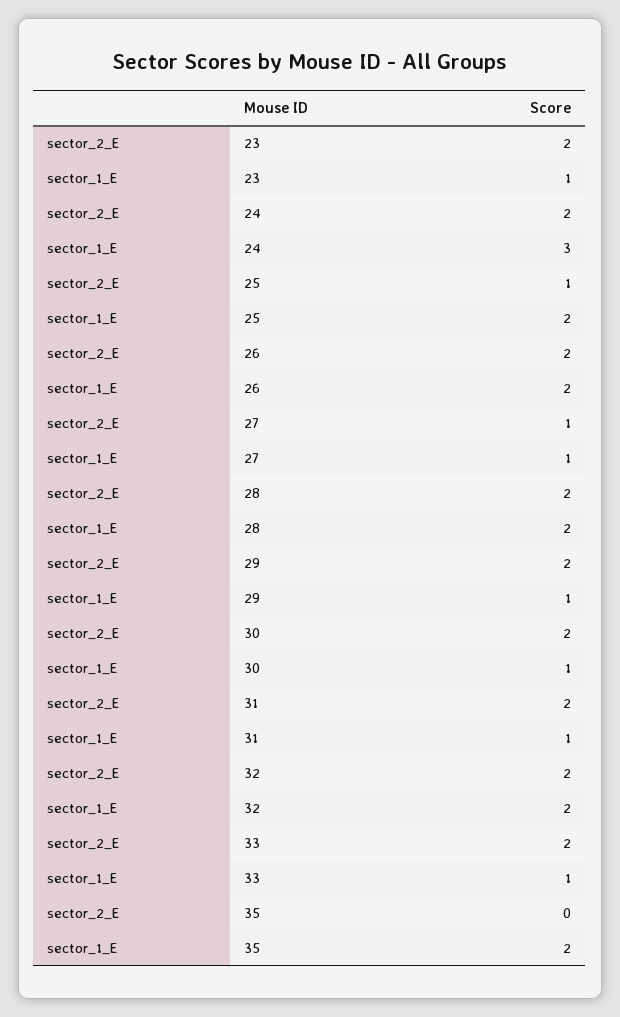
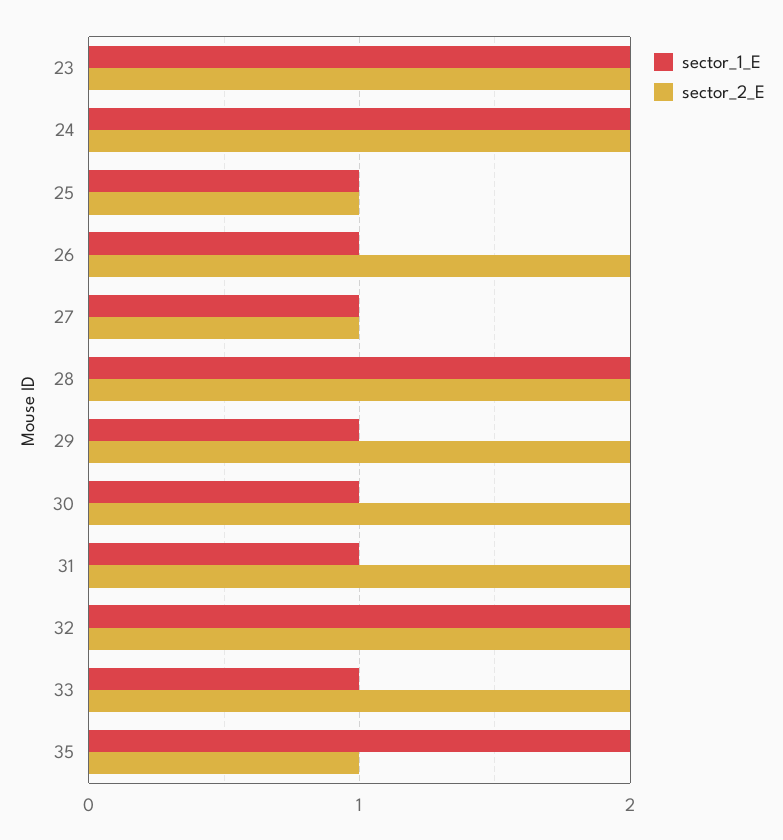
sector_1_E, 23: 1 -> 2
sector_1_E, 24: 3 -> 2
sector_1_E, 25: 2 -> 1
sector_1_E, 26: 2 -> 1
sector_2_E, 35: 0 -> 1

